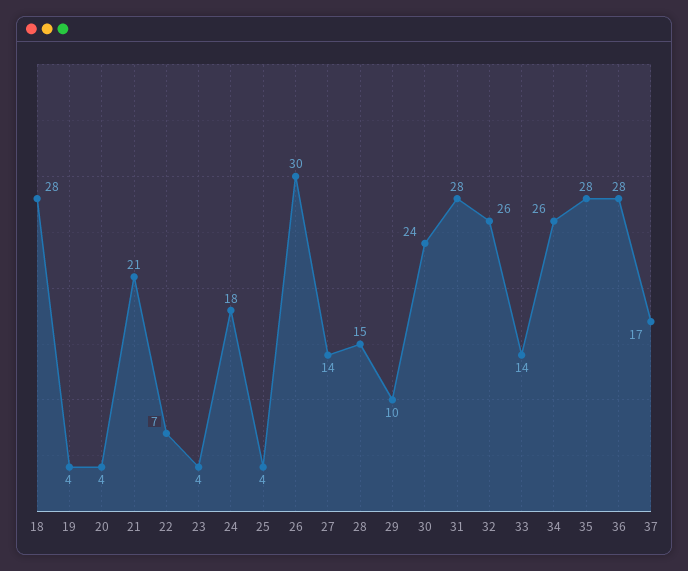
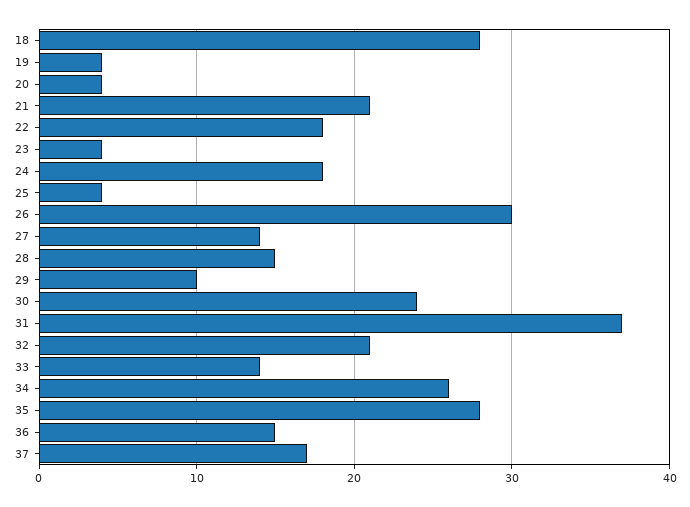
22: 7 -> 18
31: 28 -> 37
32: 26 -> 21
36: 28 -> 15

